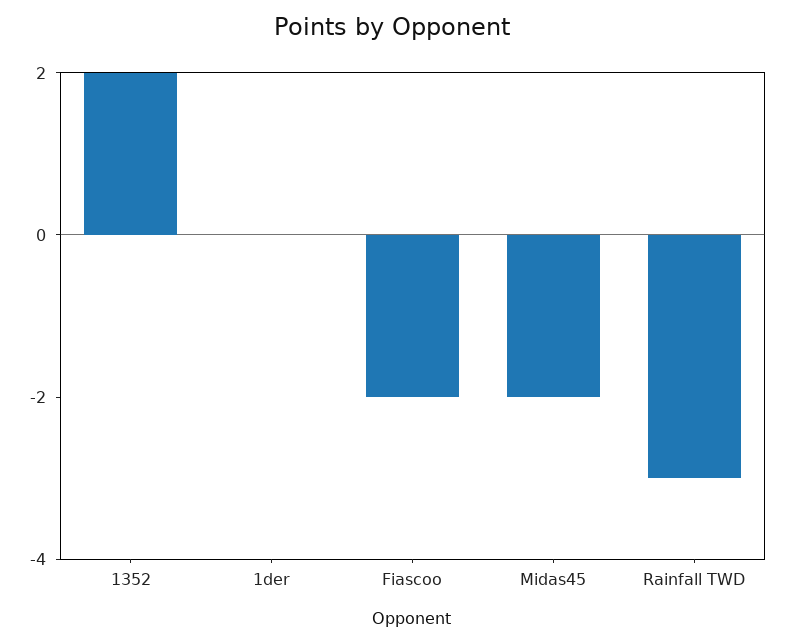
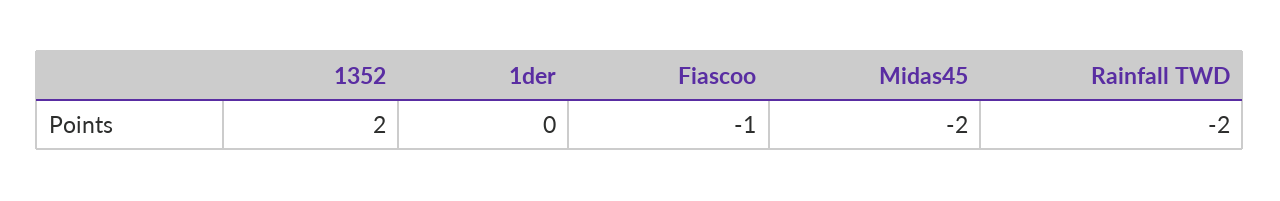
Fiascoo: -2 -> -1
Rainfall TWD: -3 -> -2

